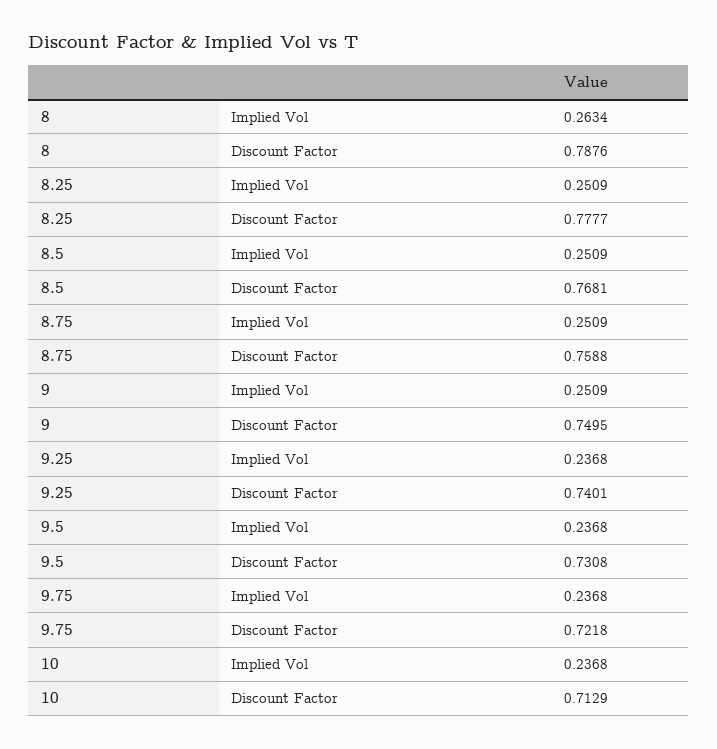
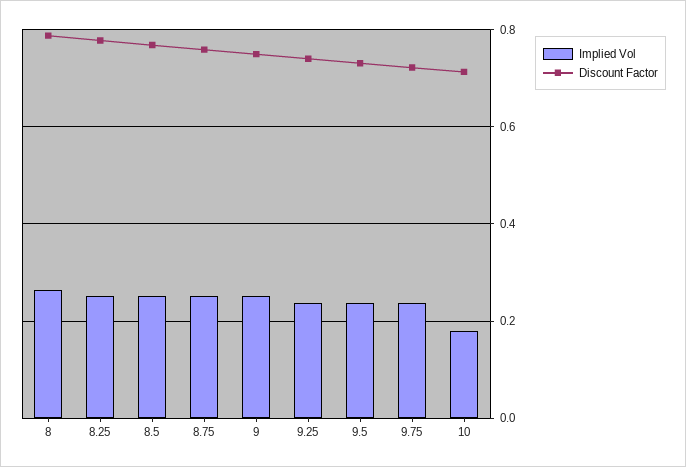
Implied Vol, 10: 0.2368 -> 0.18

